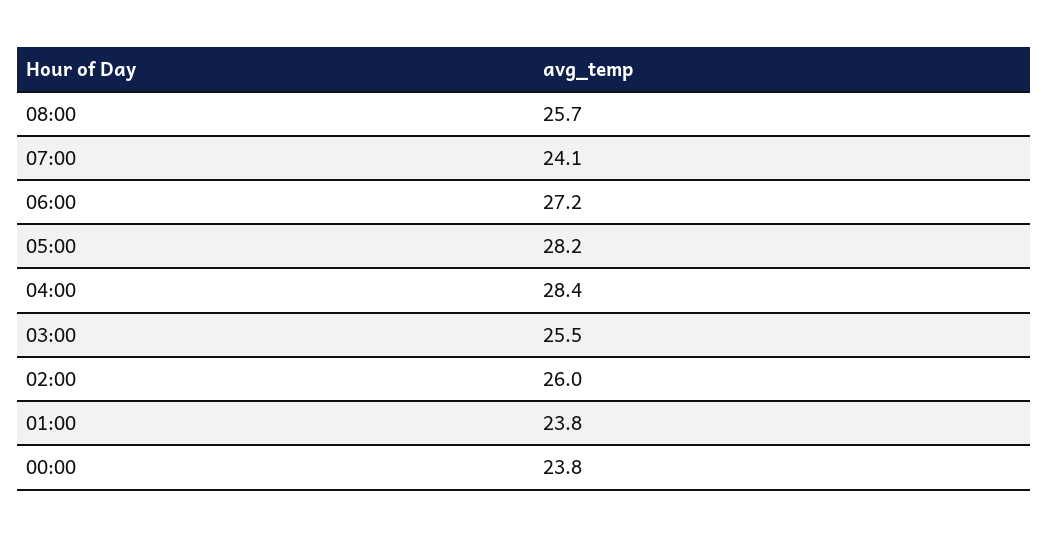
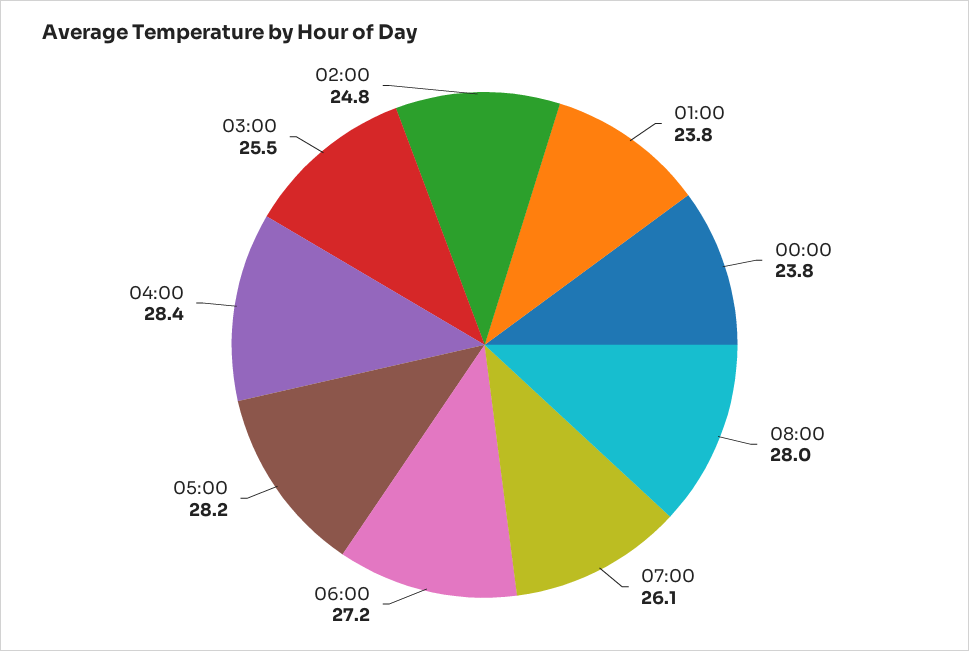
08:00: 25.7 -> 28
07:00: 24.1 -> 26.1
02:00: 26 -> 24.8

